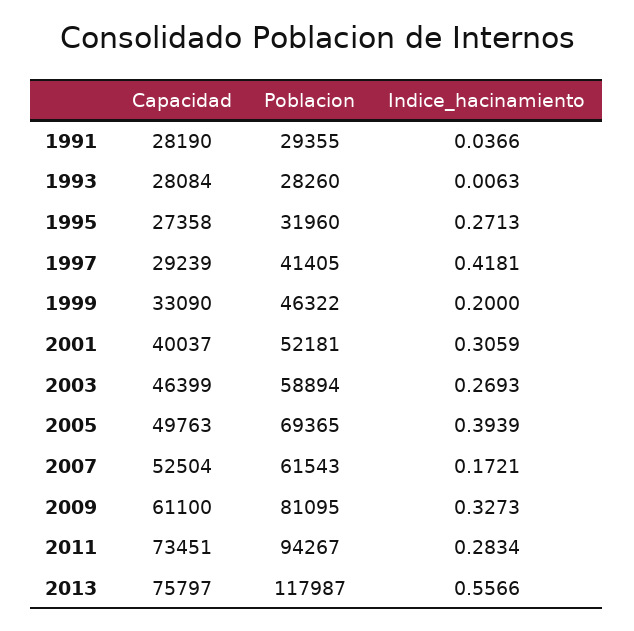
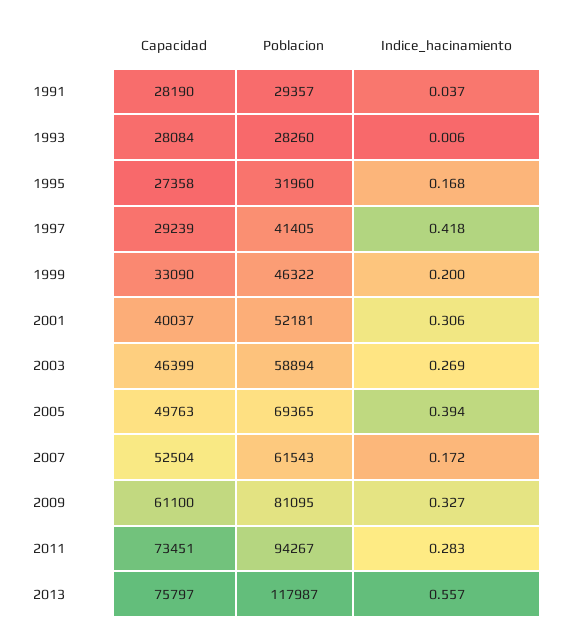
Poblacion, 1991: 29355 -> 29357
Indice_hacinamiento, 1995: 0.2713 -> 0.168

